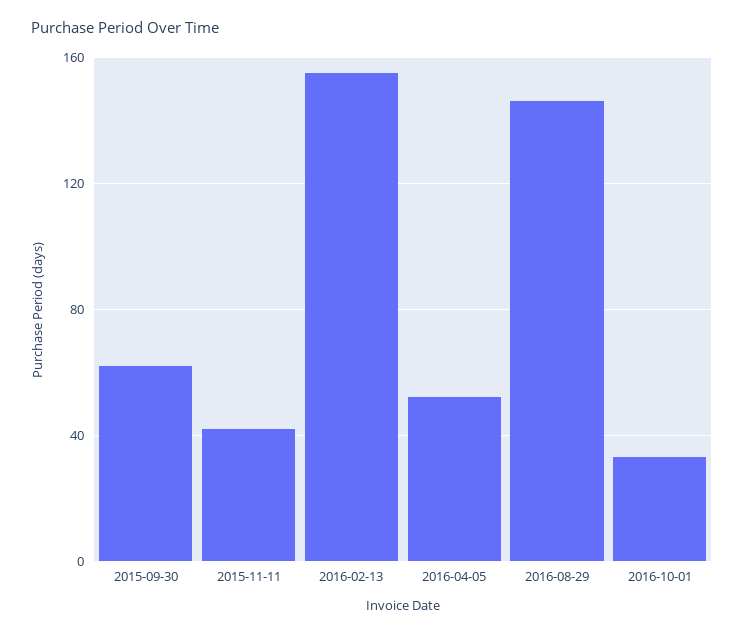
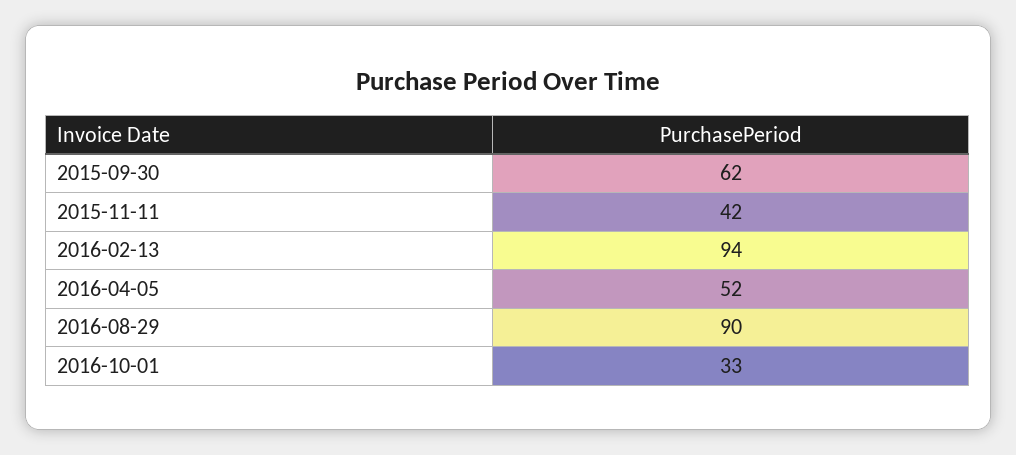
2016-02-13: 155 -> 94
2016-08-29: 145 -> 90

